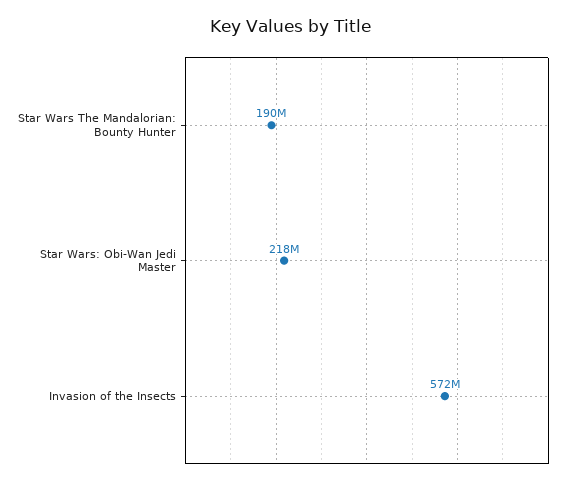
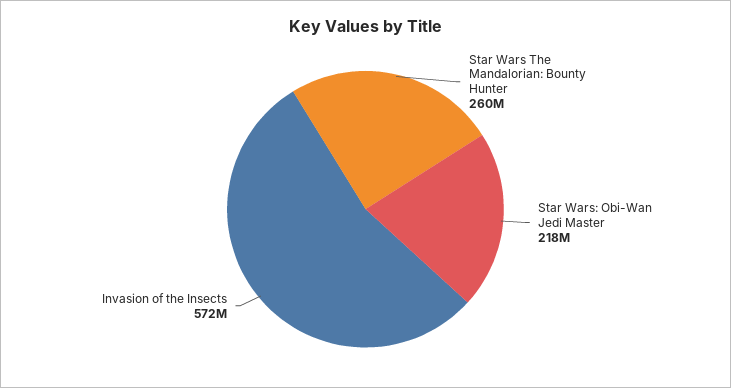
Star Wars The Mandalorian: Bounty Hunter: 190000000 -> 260000000

